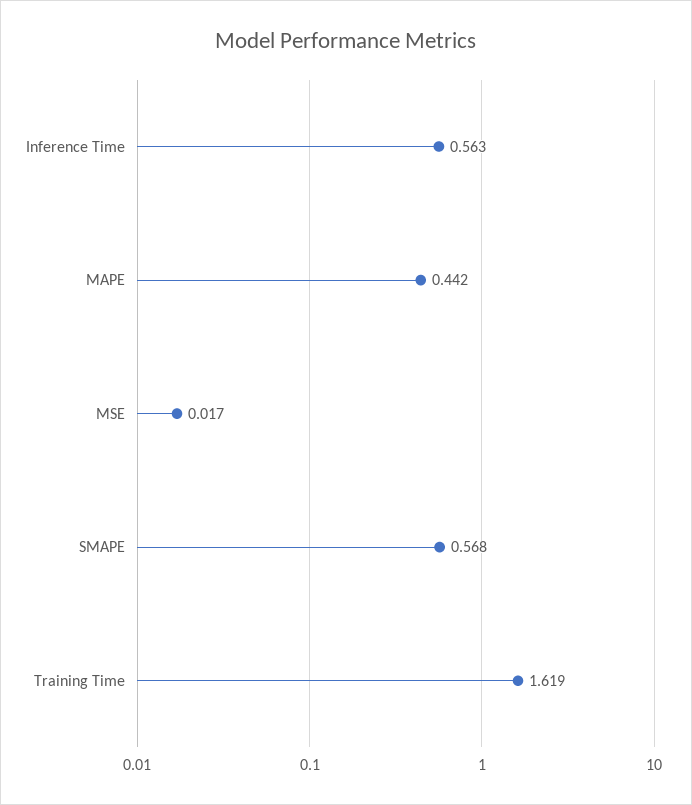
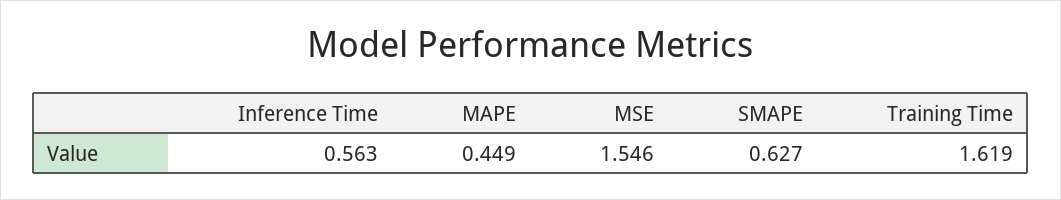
MAPE: 0.442 -> 0.449
MSE: 0.017 -> 1.546
SMAPE: 0.568 -> 0.627

